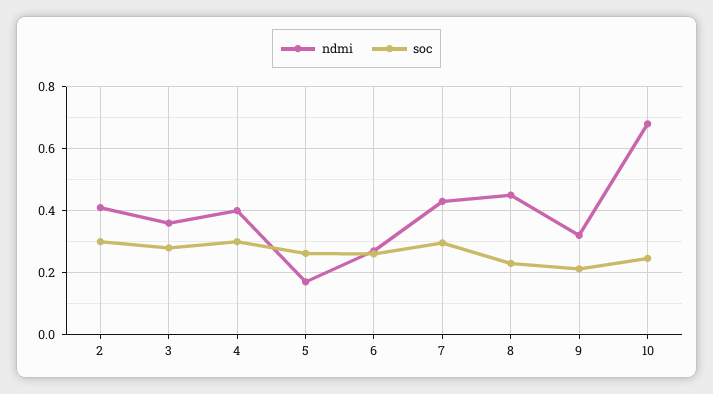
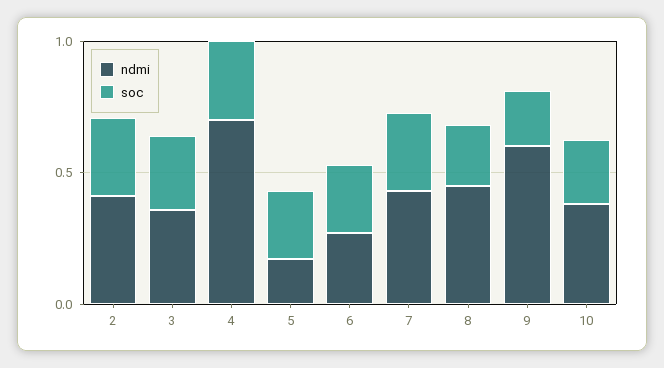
ndmi, 4: 0.4 -> 0.7
ndmi, 9: 0.32 -> 0.6
ndmi, 10: 0.68 -> 0.4

